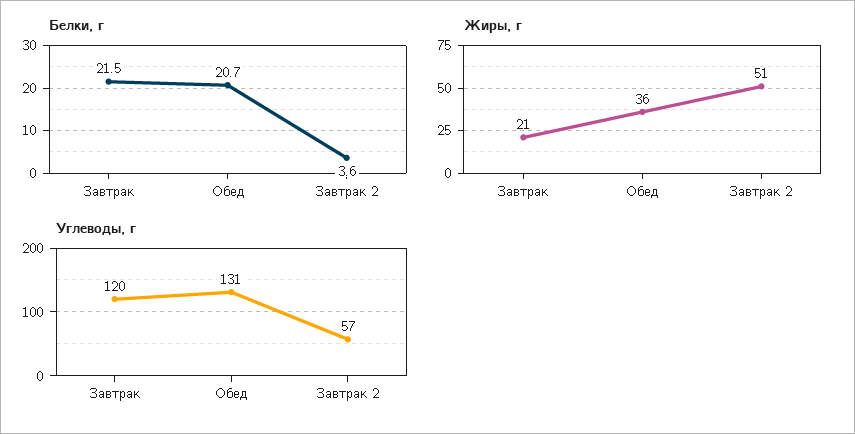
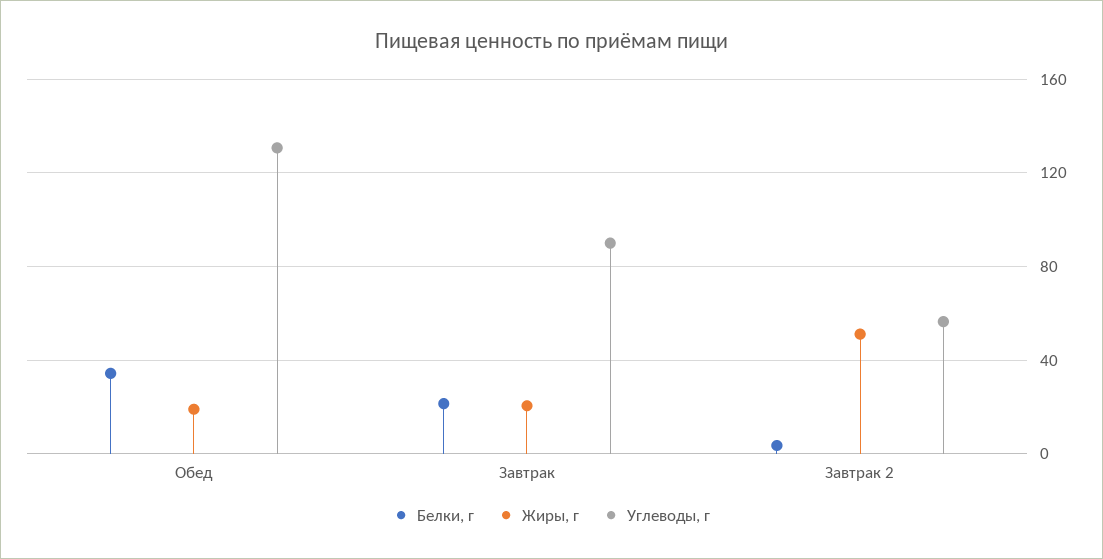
Белки, г, Обед: 20.7 -> 35
Жиры, г, Обед: 36 -> 20
Углеводы, г, Завтрак: 120 -> 90

